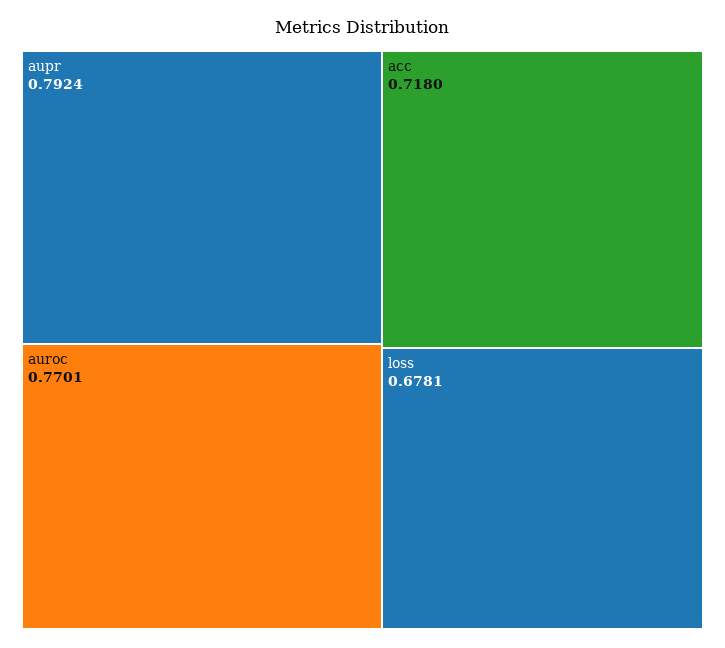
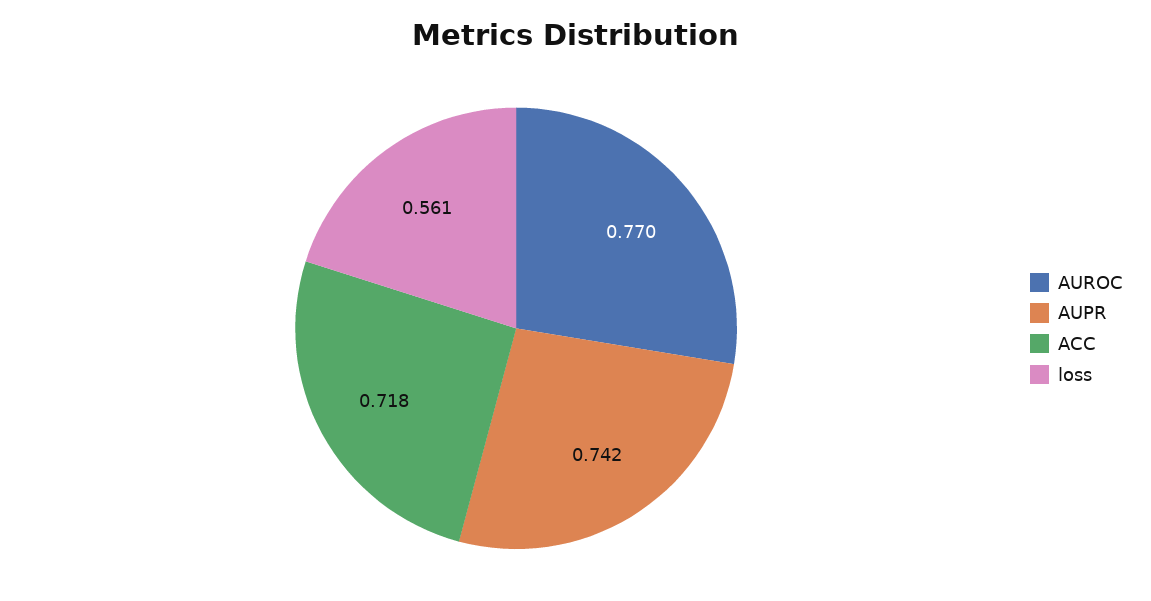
aupr: 0.7924 -> 0.742
loss: 0.6781 -> 0.561

